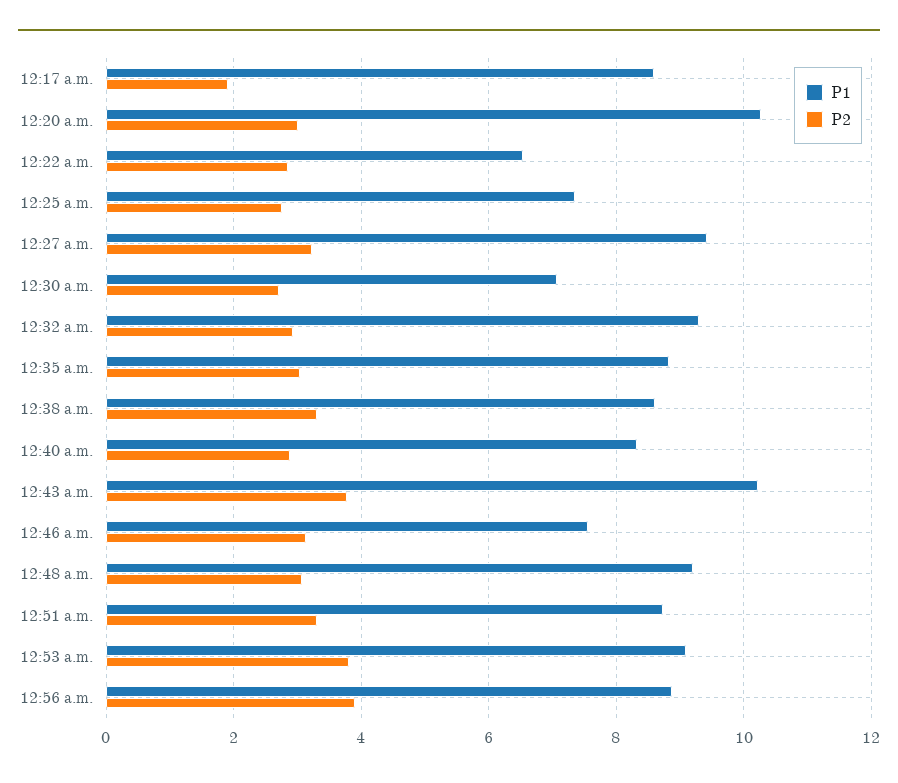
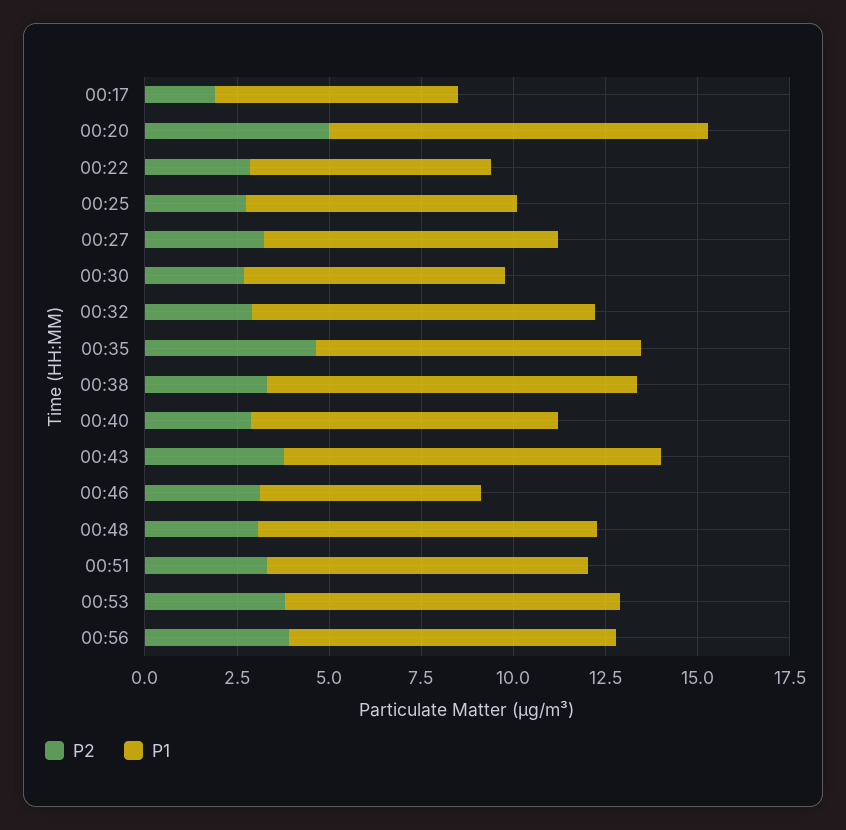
P1, 12:17 a.m.: 8.6 -> 6.5
P2, 12:20 a.m.: 3 -> 5
P1, 12:27 a.m.: 9.4 -> 8
P2, 12:35 a.m.: 3 -> 4.5
P1, 12:38 a.m.: 8.6 -> 10
P1, 12:46 a.m.: 7.6 -> 6

